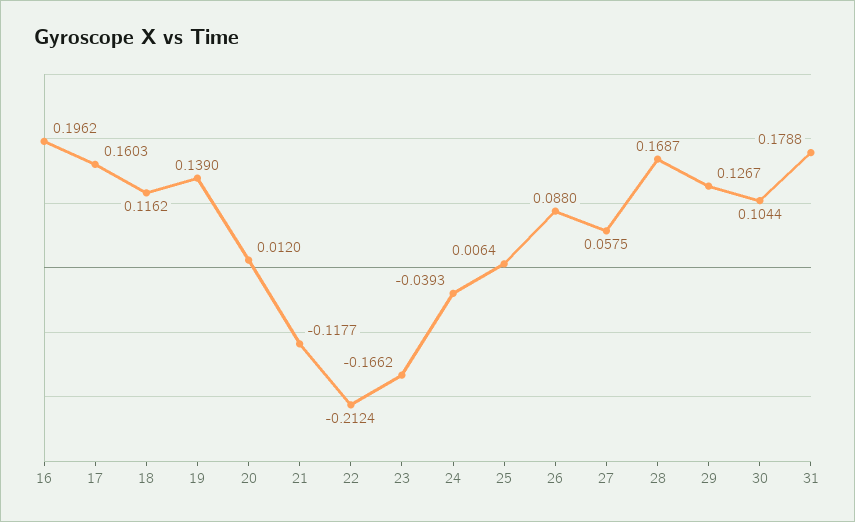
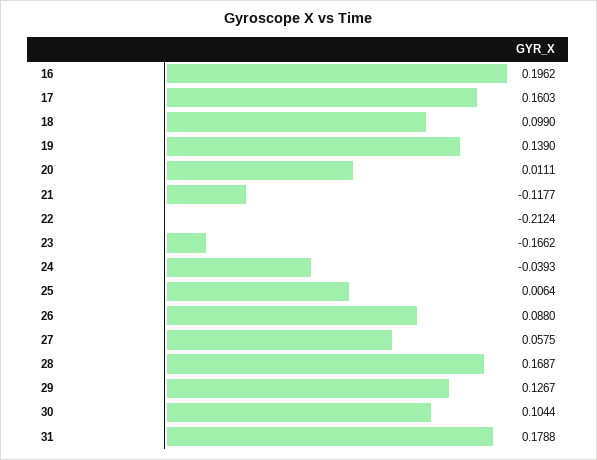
18: 0.1162 -> 0.099
20: 0.012 -> 0.0111

